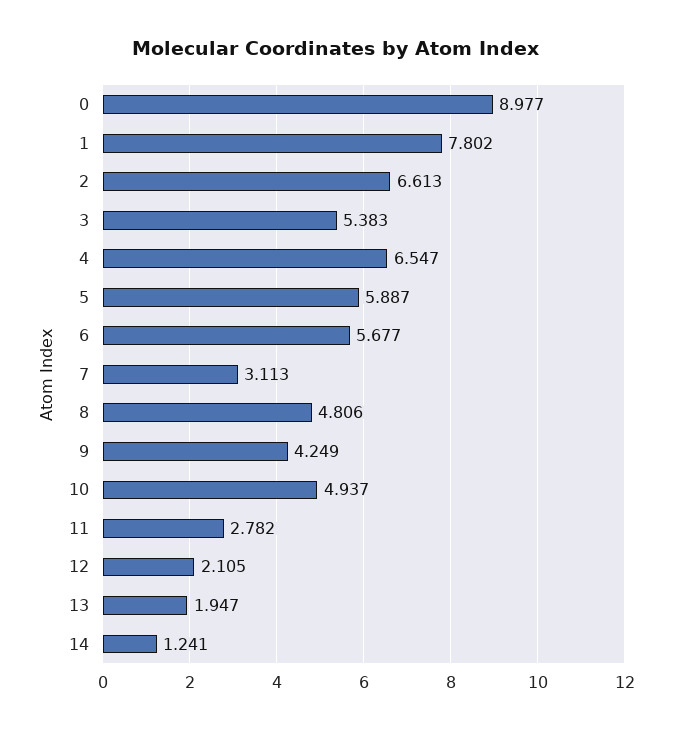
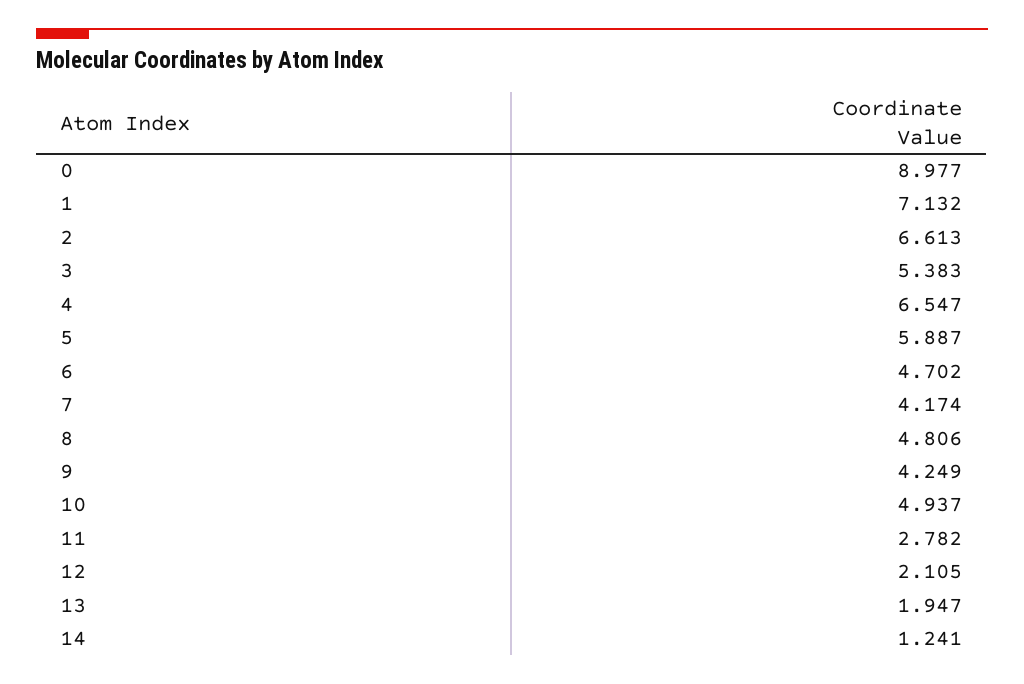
1: 7.802 -> 7.132
6: 5.677 -> 4.702
7: 3.113 -> 4.174

